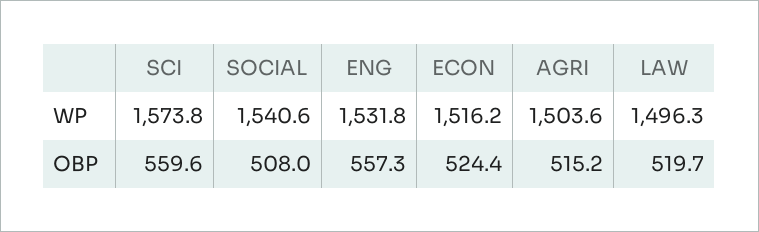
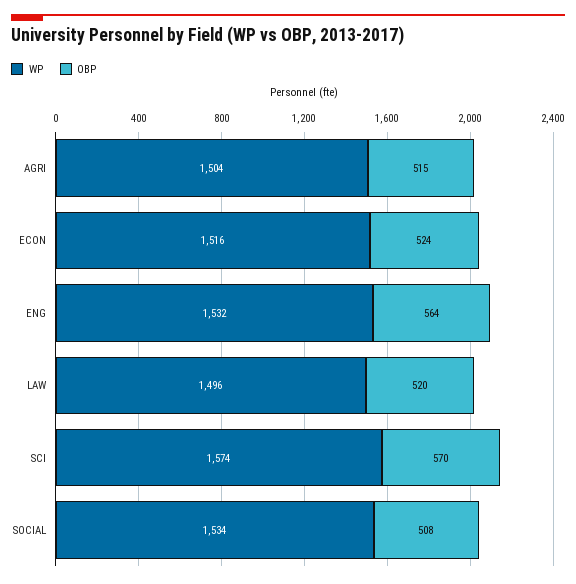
WP, SOCIAL: 1540.6 -> 1534
OBP, SCI: 559.6 -> 570
OBP, ENG: 557.3 -> 564

